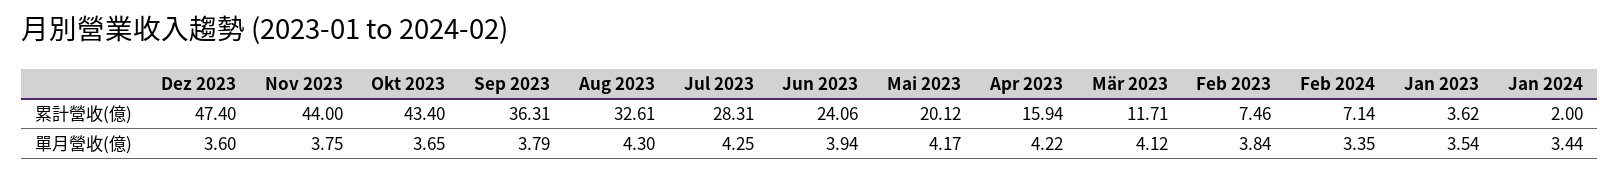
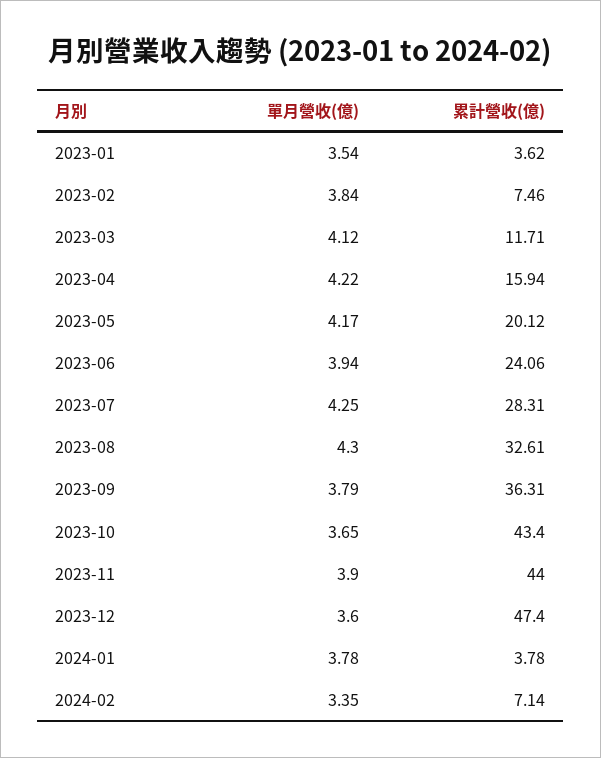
Jan 2024, 累計營收(億): 2 -> 3.78
Nov 2023, 單月營收(億): 3.75 -> 3.9
Jan 2024, 單月營收(億): 3.44 -> 3.78

